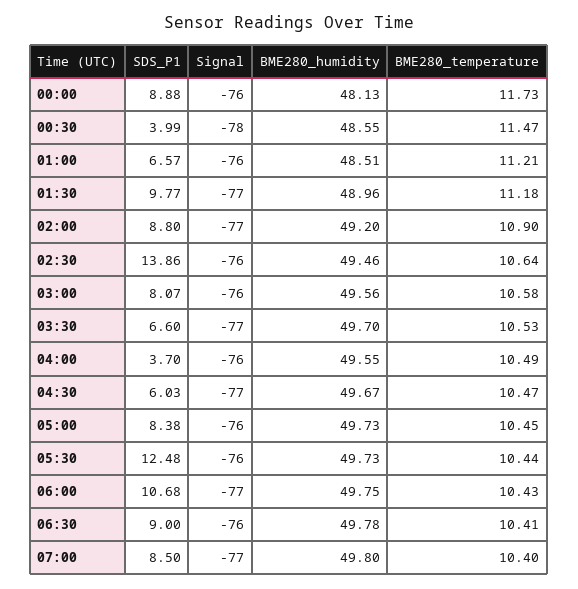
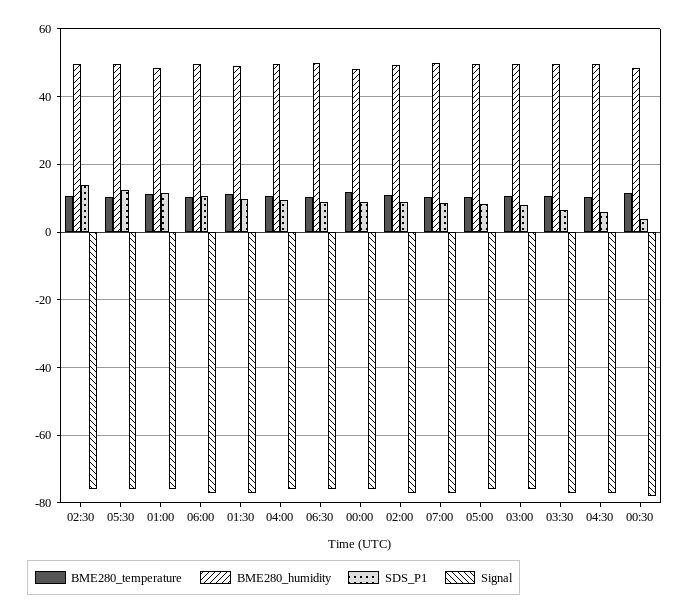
SDS_P1, 01:00: 6.57 -> 12
SDS_P1, 04:00: 3.7 -> 10

